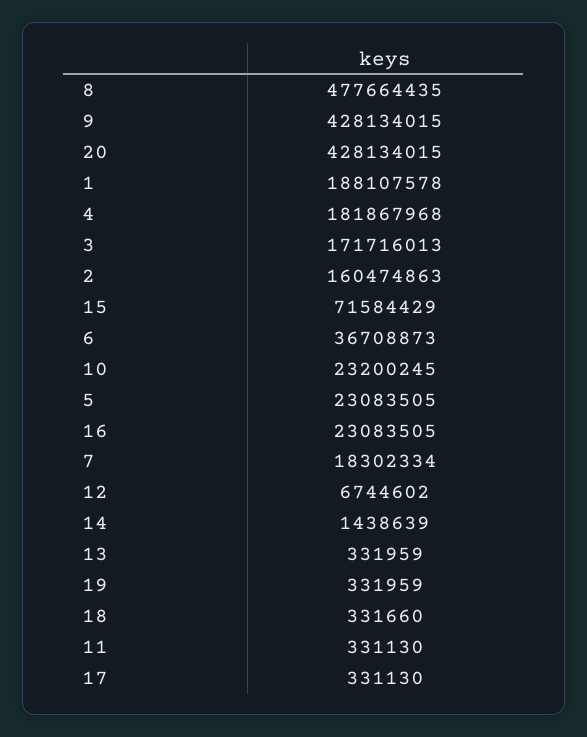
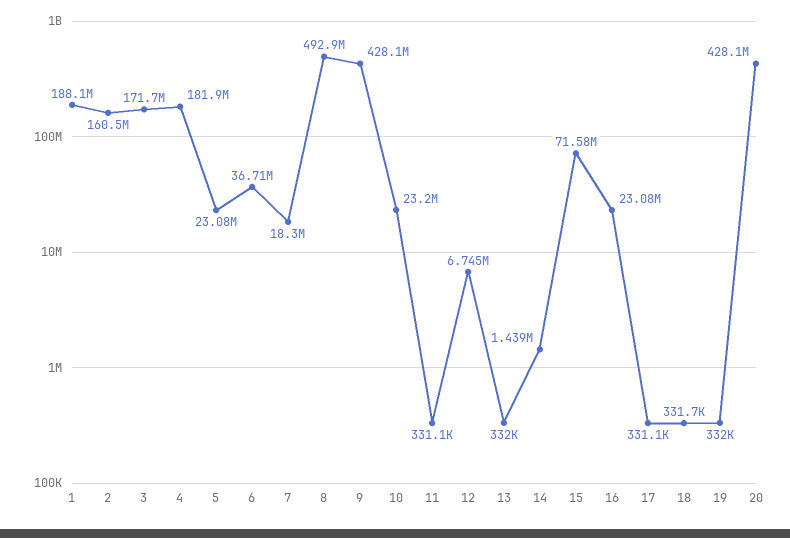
8: 477664435 -> 492900000

